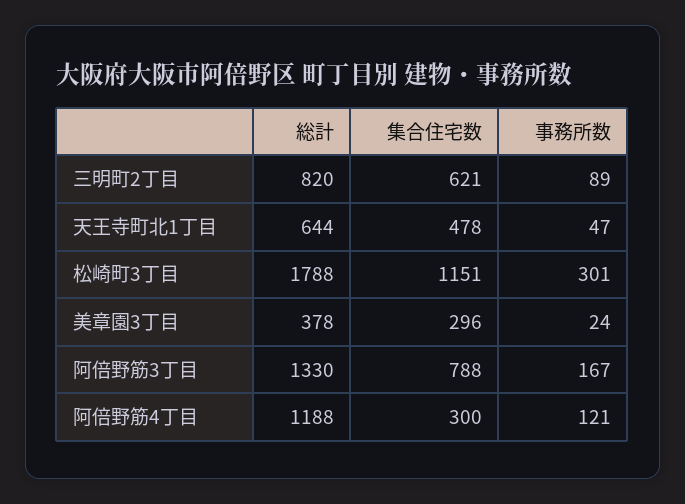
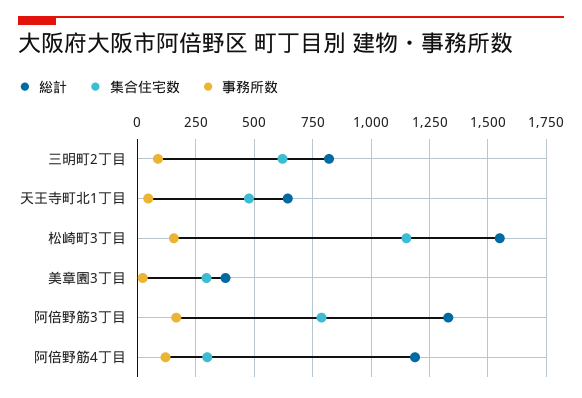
総計, 松崎町3丁目: 1788 -> 1550
事務所数, 松崎町3丁目: 301 -> 150

